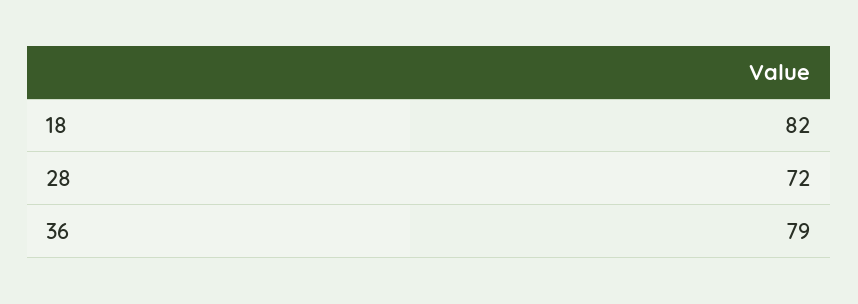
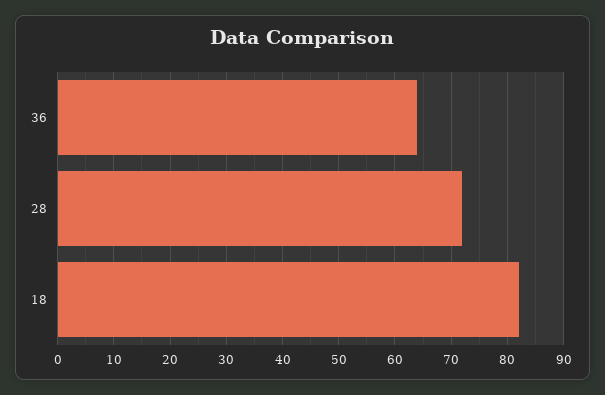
36: 79 -> 65

